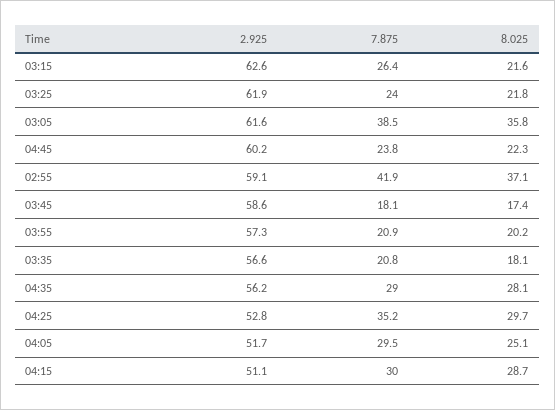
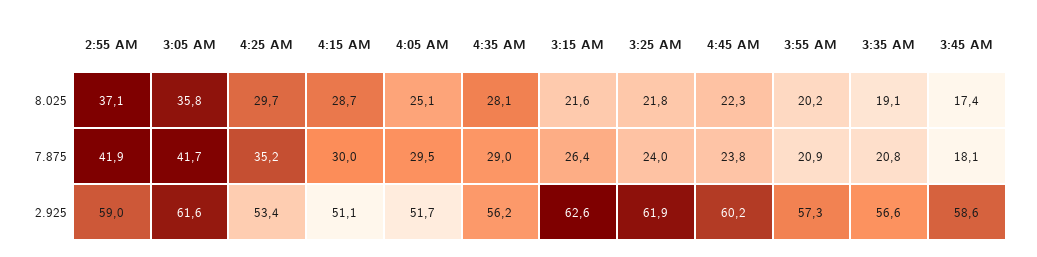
7.875, 03:05: 38.5 -> 41.7
2.925, 02:55: 59.1 -> 59
8.025, 03:35: 18.1 -> 19.1
2.925, 04:25: 52.8 -> 53.4

